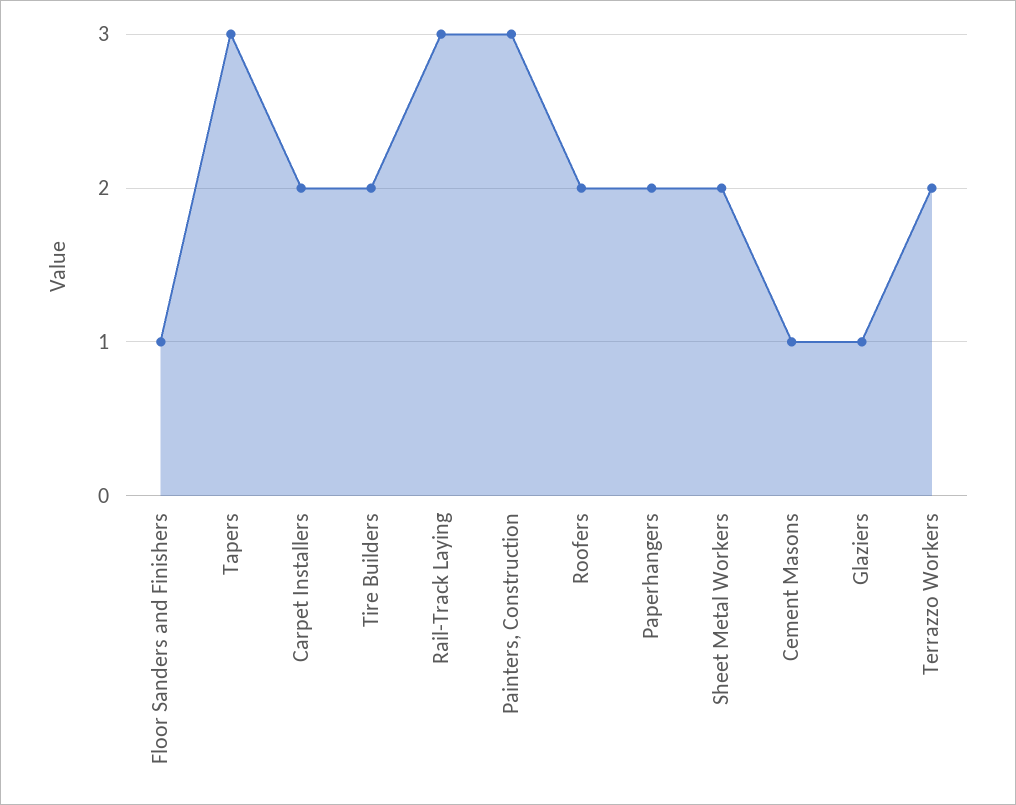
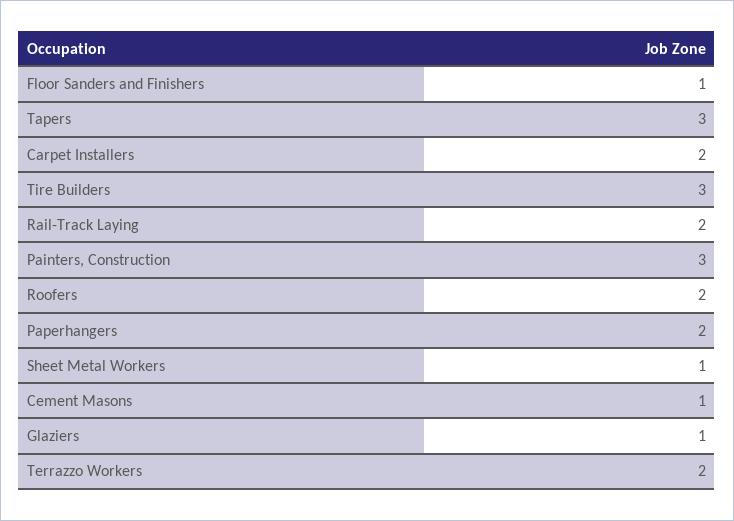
Tire Builders: 2 -> 3
Rail-Track Laying: 3 -> 2
Sheet Metal Workers: 2 -> 1

